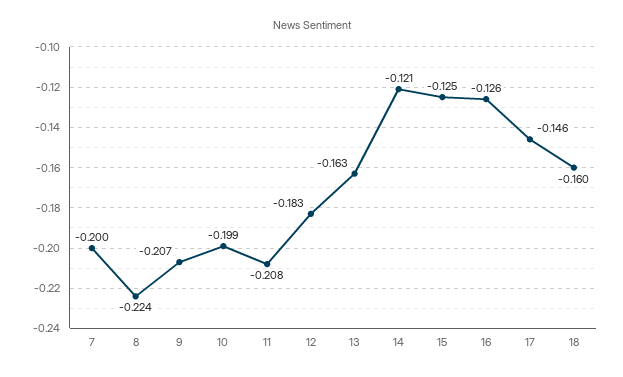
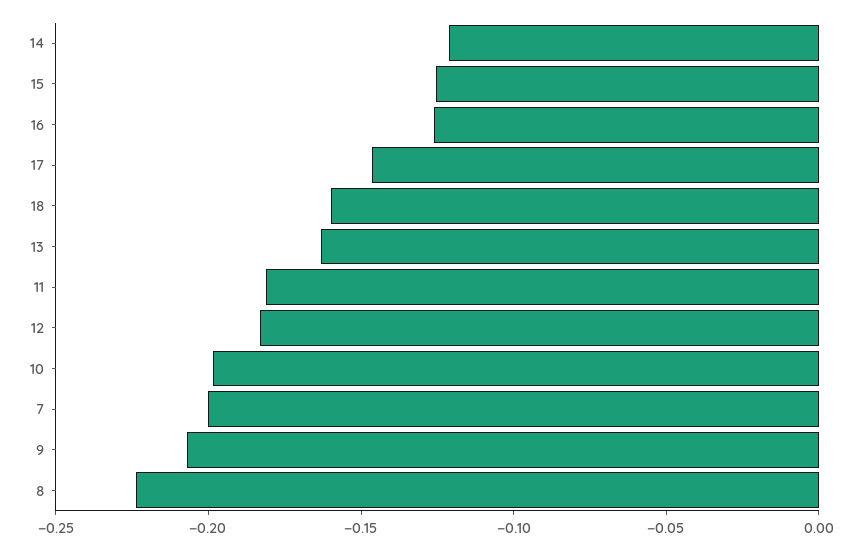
11: -0.208 -> -0.18

